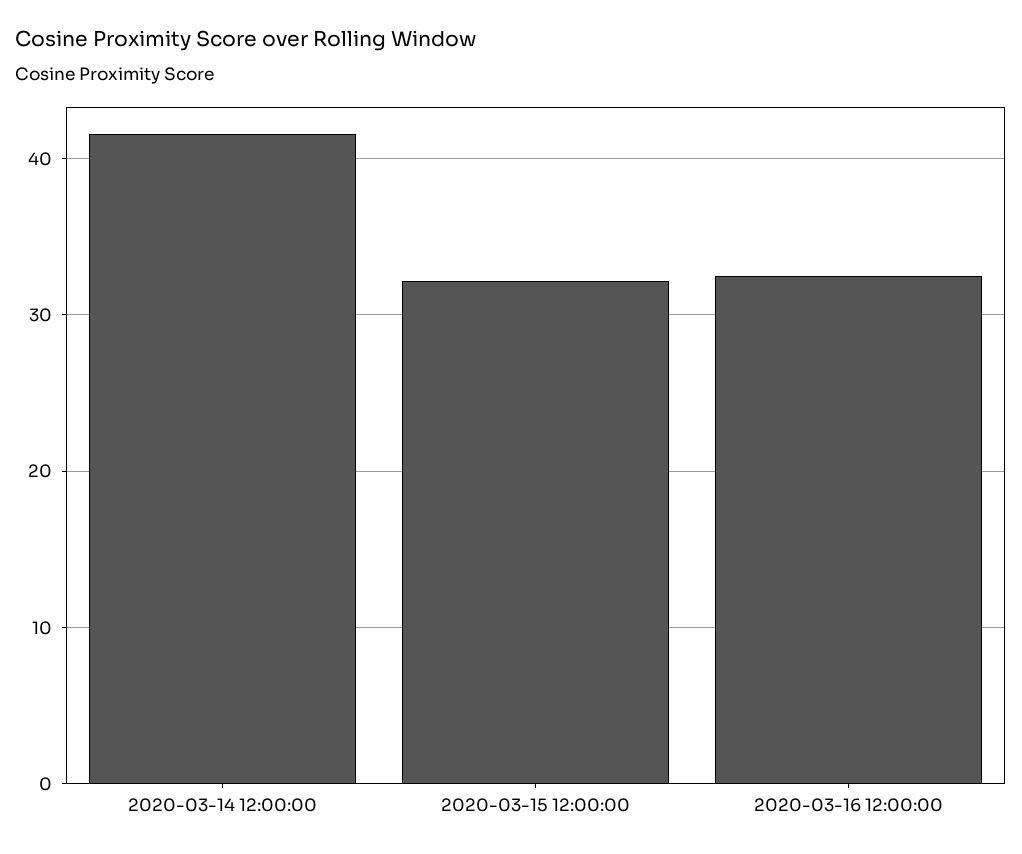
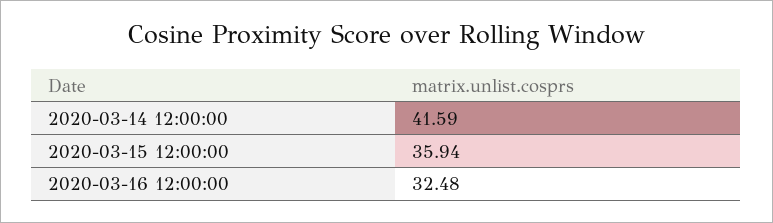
2020-03-15 12:00:00: 32 -> 35.94

